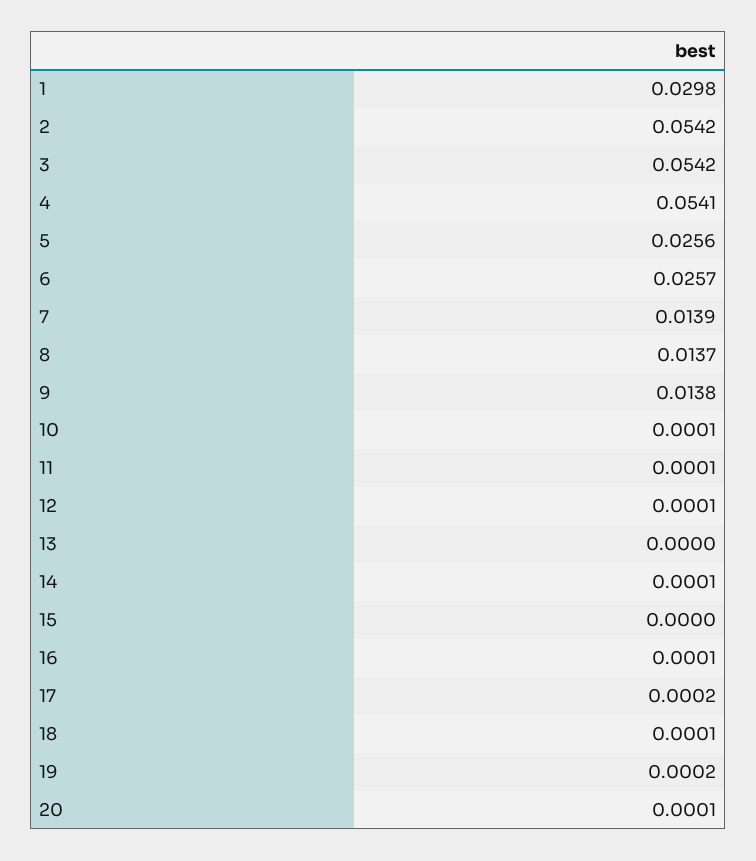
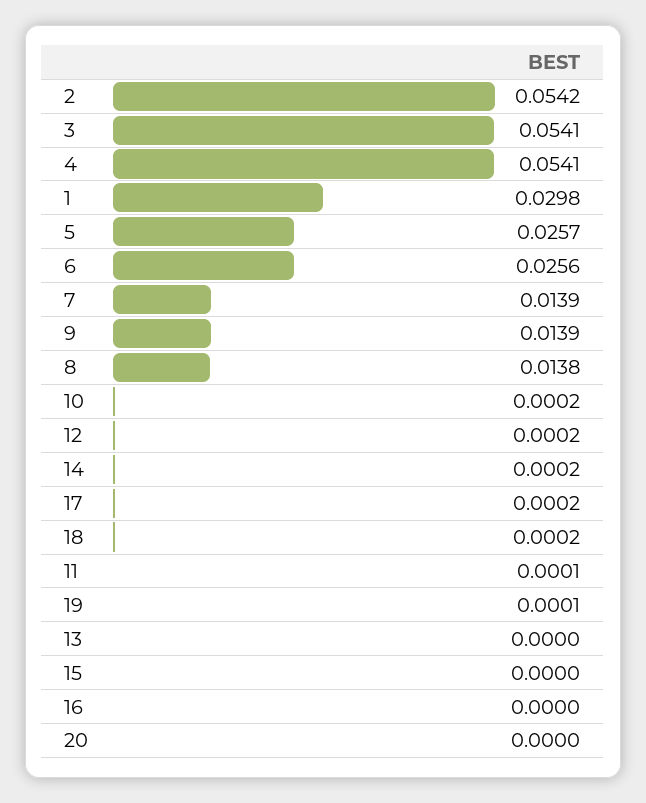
3: 0.0542 -> 0.0541
5: 0.0256 -> 0.0257
6: 0.0257 -> 0.0256
8: 0.0137 -> 0.0138
9: 0.0138 -> 0.0139
10: 0.0001 -> 0.0002
12: 0.0001 -> 0.0002
14: 0.0001 -> 0.0002
16: 0.0001 -> 0
18: 0.0001 -> 0.0002
19: 0.0002 -> 0.0001
20: 0.0001 -> 0

